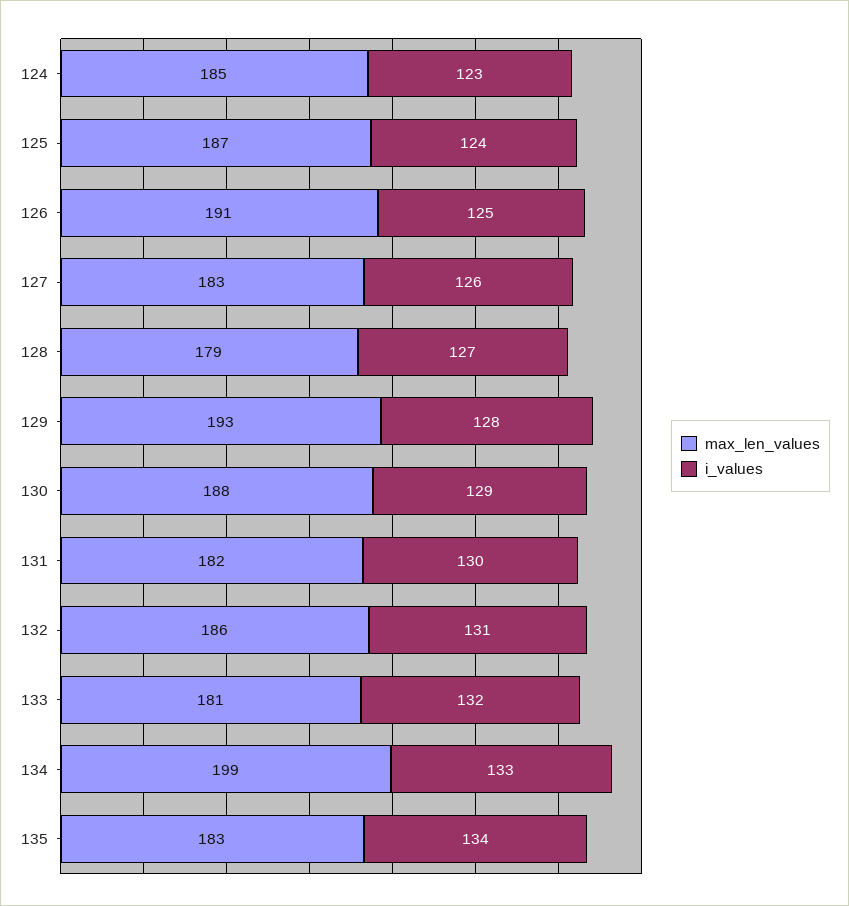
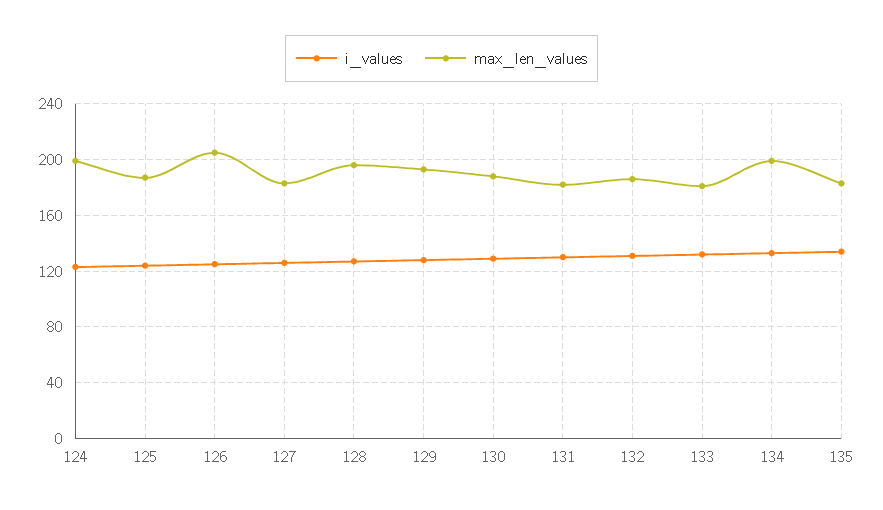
max_len_values, 124: 185 -> 200
max_len_values, 126: 191 -> 205
max_len_values, 128: 179 -> 195

